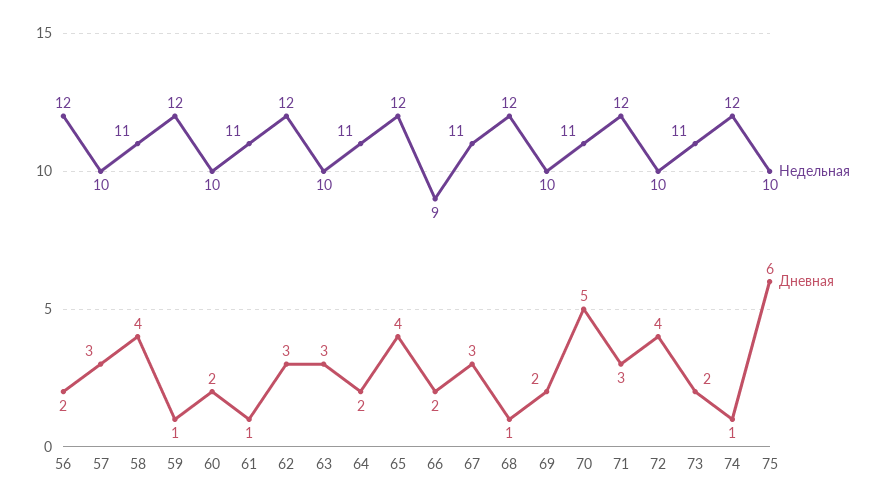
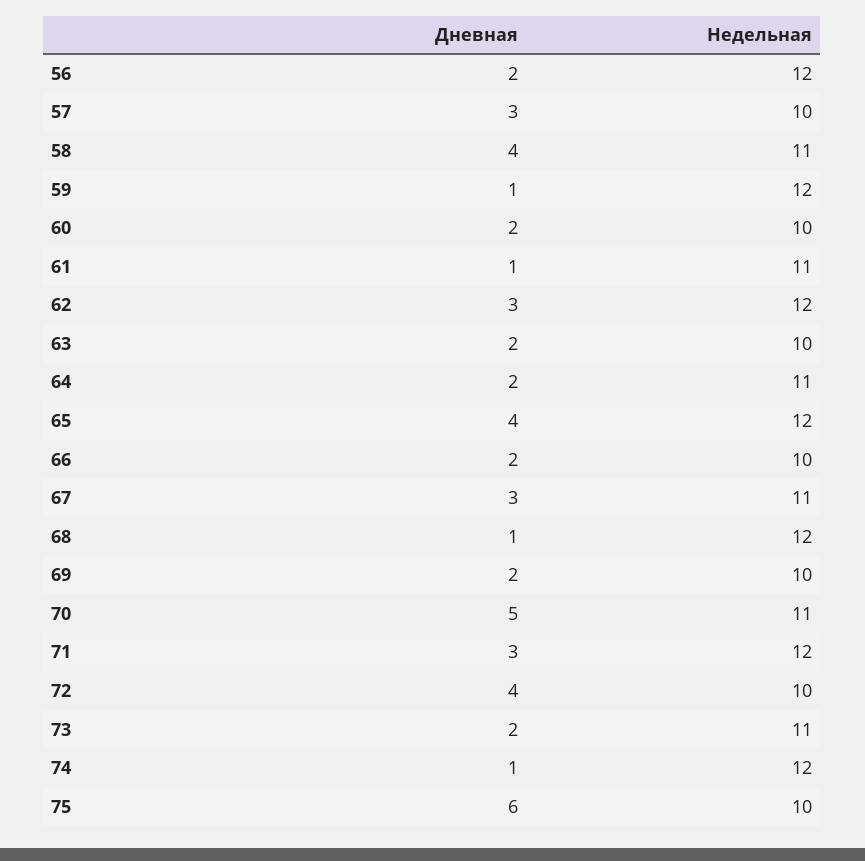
Дневная, 63: 3 -> 2
Недельная, 66: 9 -> 10

